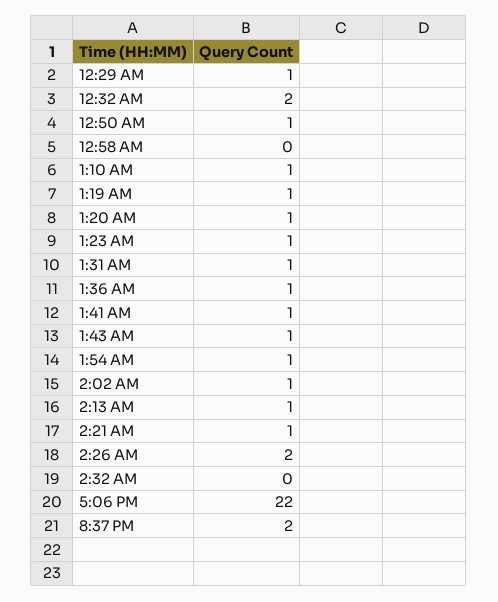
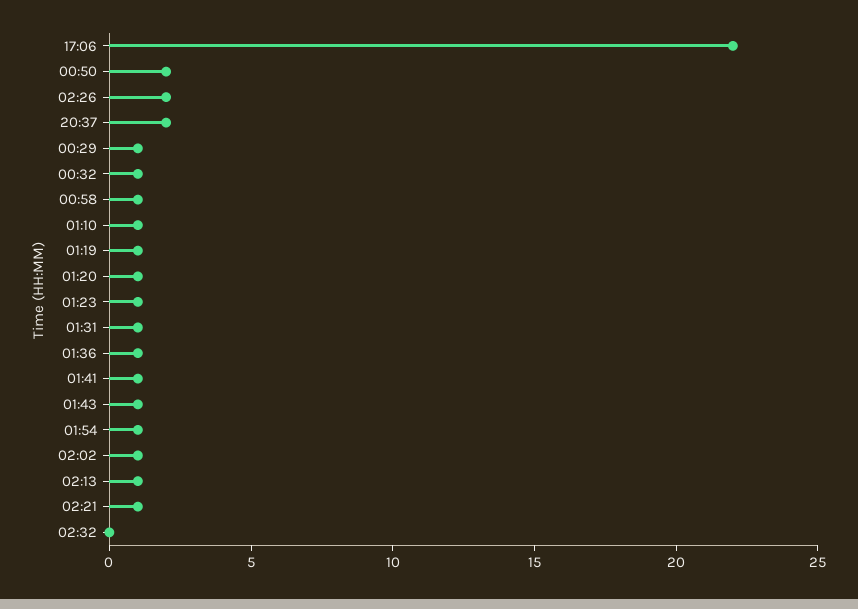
12:32 AM: 2 -> 1
12:50 AM: 1 -> 2
12:58 AM: 0 -> 1

